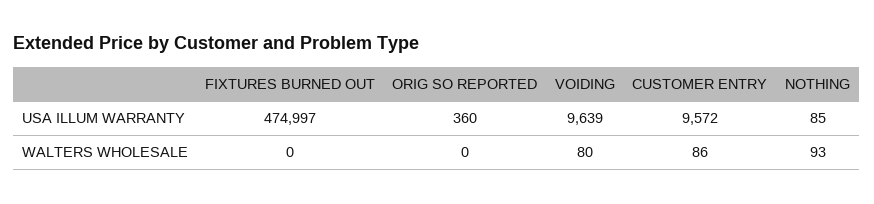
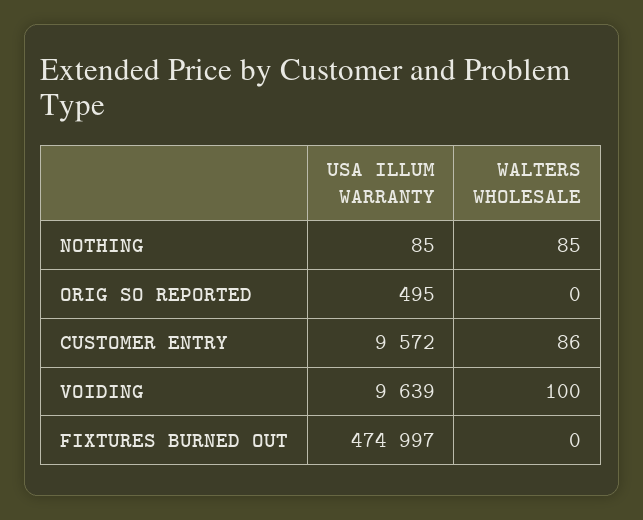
ORIG SO REPORTED, USA ILLUM WARRANTY: 360 -> 495
VOIDING, WALTERS WHOLESALE: 80 -> 100
NOTHING, WALTERS WHOLESALE: 93 -> 85

